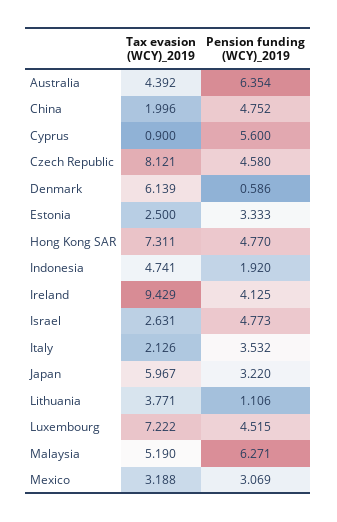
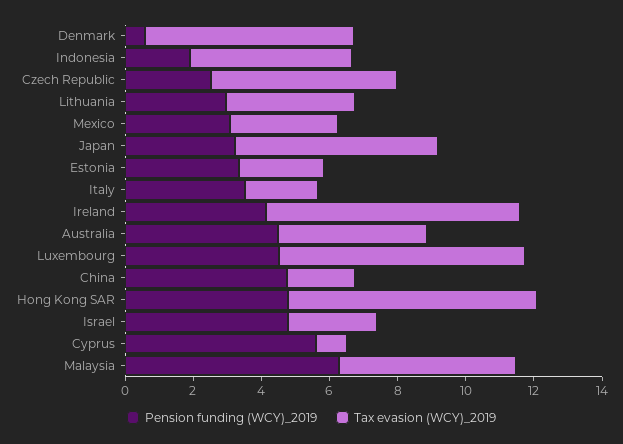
Pension funding (WCY)_2019, Australia: 6.354 -> 4.5
Tax evasion (WCY)_2019, Czech Republic: 8.121 -> 5.5
Pension funding (WCY)_2019, Czech Republic: 4.58 -> 2.5
Tax evasion (WCY)_2019, Ireland: 9.429 -> 7.5
Pension funding (WCY)_2019, Lithuania: 1.106 -> 3

